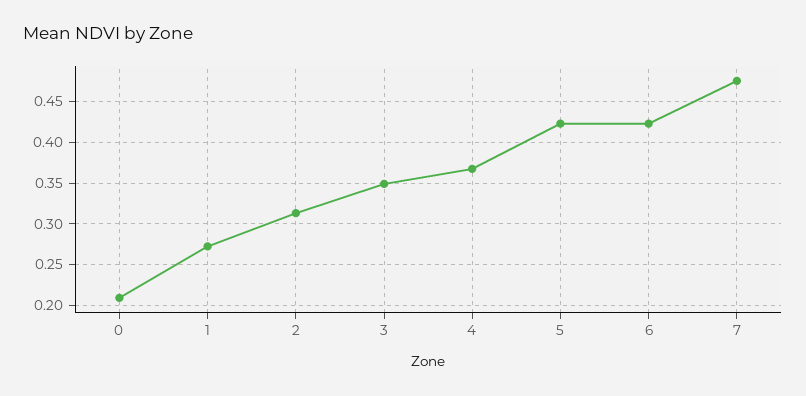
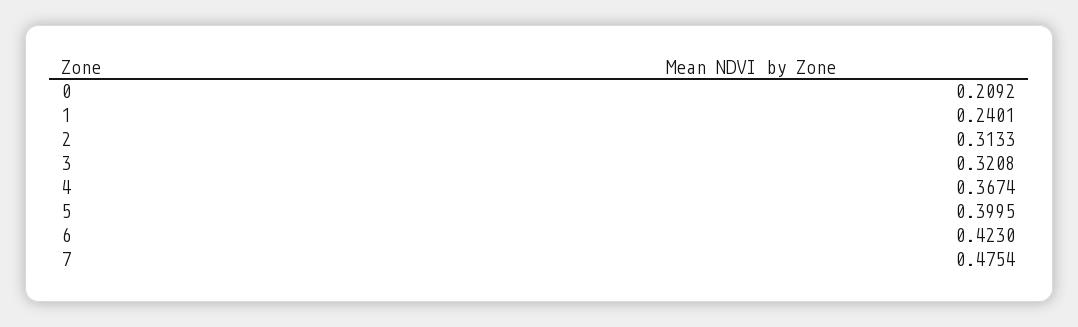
1: 0.27 -> 0.2401
3: 0.35 -> 0.3208
5: 0.42 -> 0.3995

